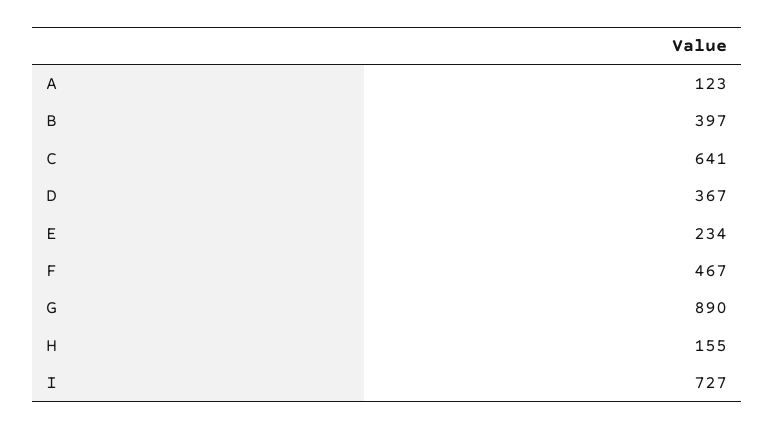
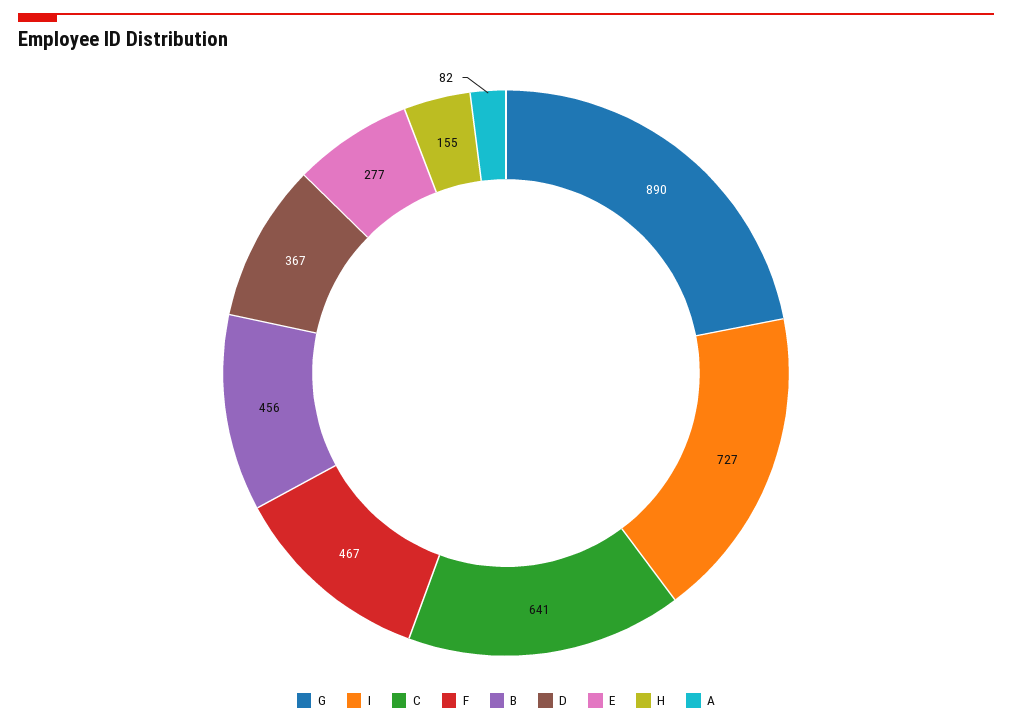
A: 123 -> 82
B: 397 -> 456
E: 234 -> 277

